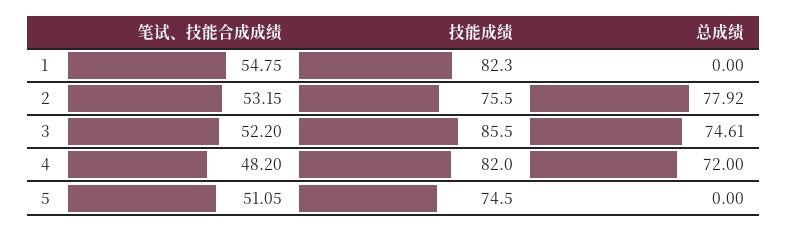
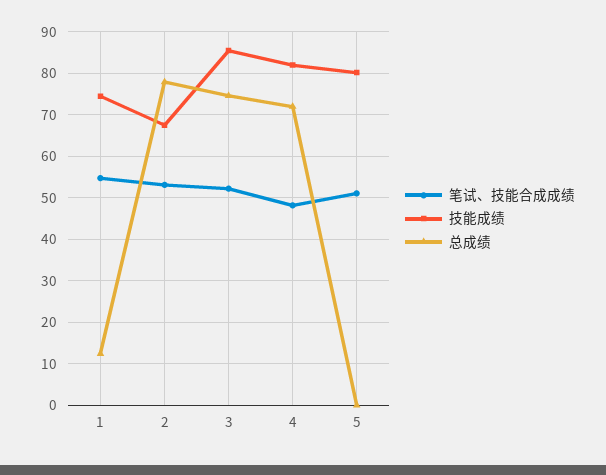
技能成绩, 1: 82.3 -> 74
总成绩, 1: 0 -> 12
技能成绩, 2: 75.5 -> 68
技能成绩, 5: 74.5 -> 80

